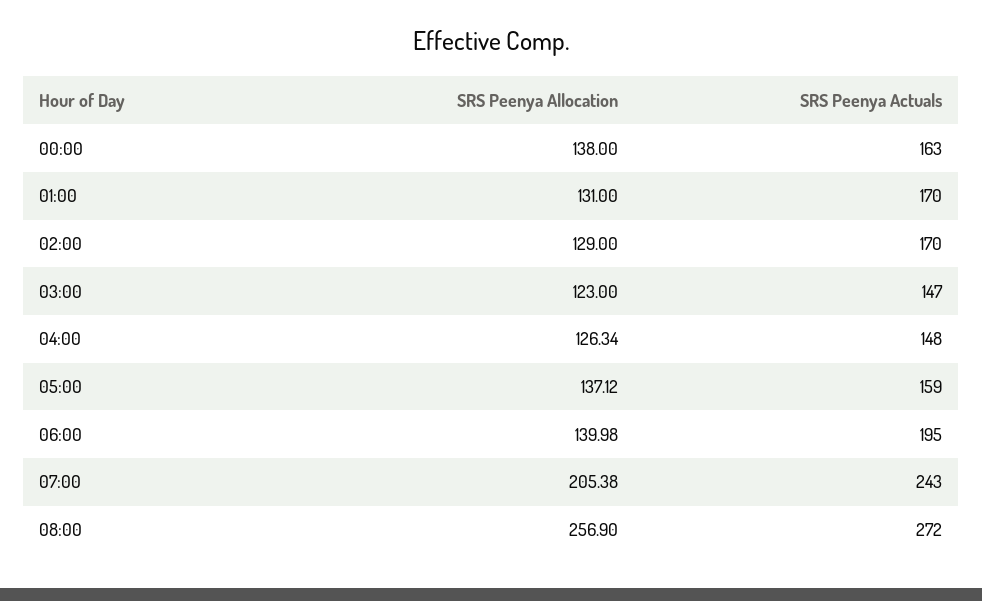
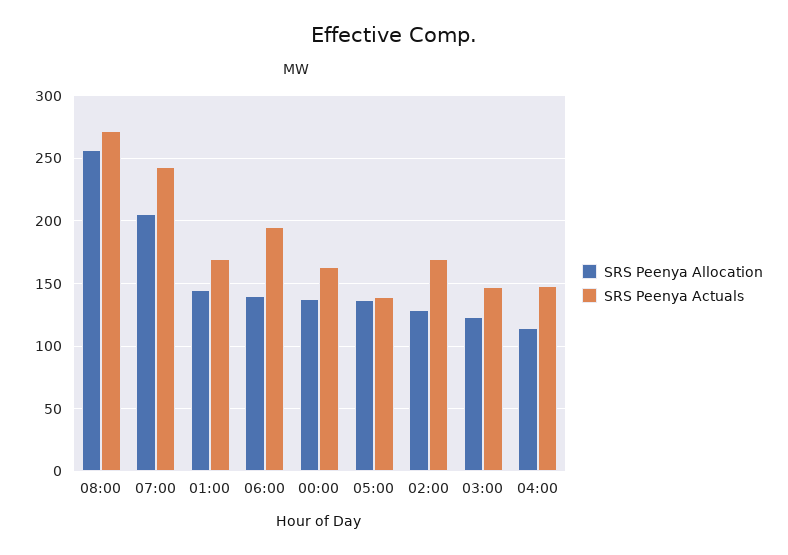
SRS Peenya Allocation, 01:00: 131 -> 145
SRS Peenya Allocation, 04:00: 126.34 -> 115
SRS Peenya Actuals, 05:00: 159 -> 140

